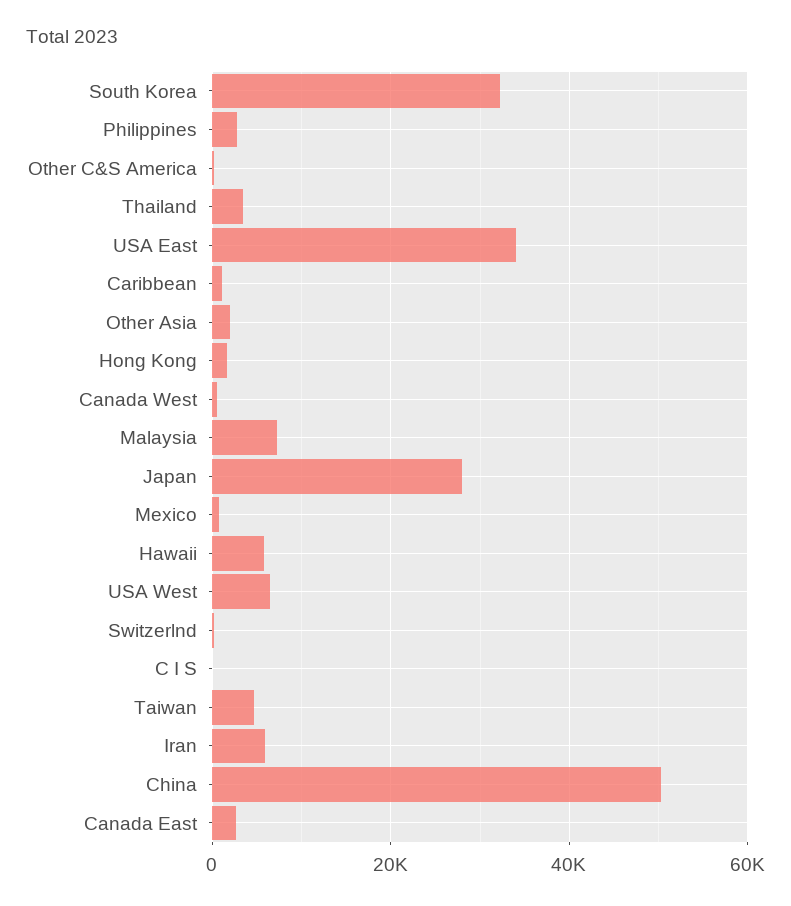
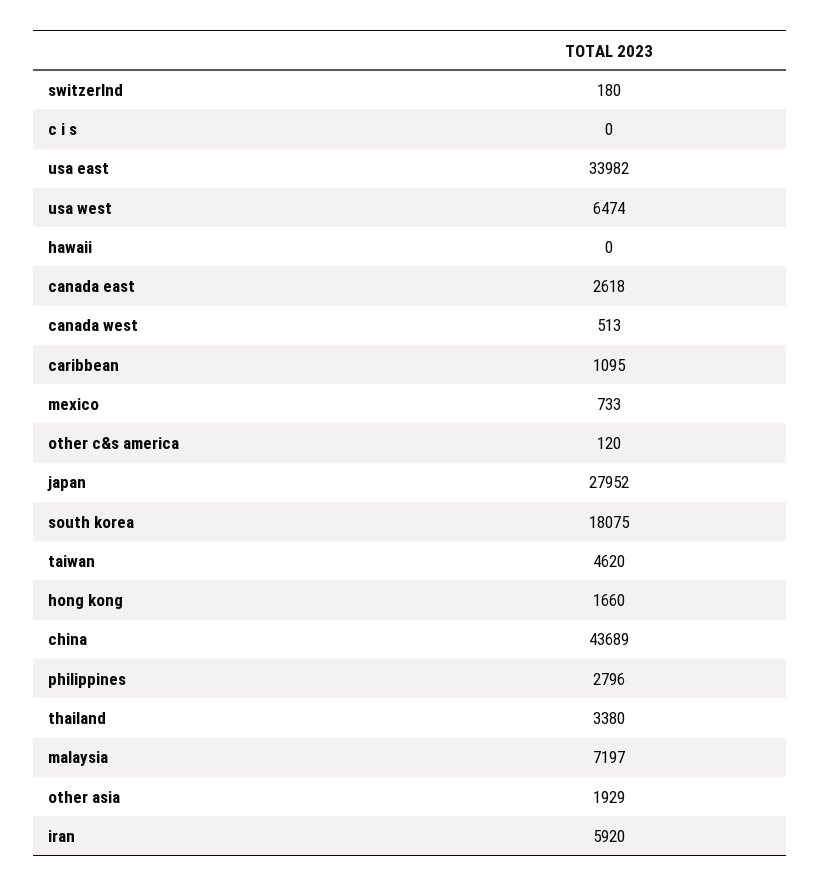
South Korea: 32000 -> 18075
Hawaii: 6000 -> 0
China: 50000 -> 43689

